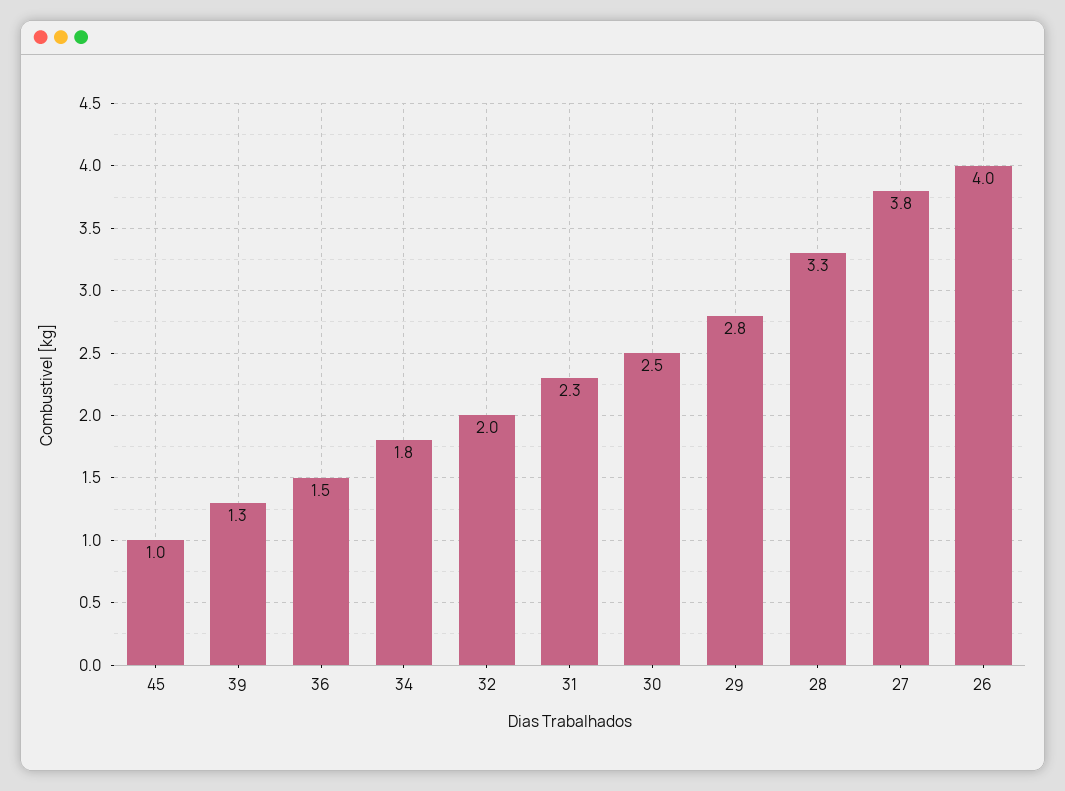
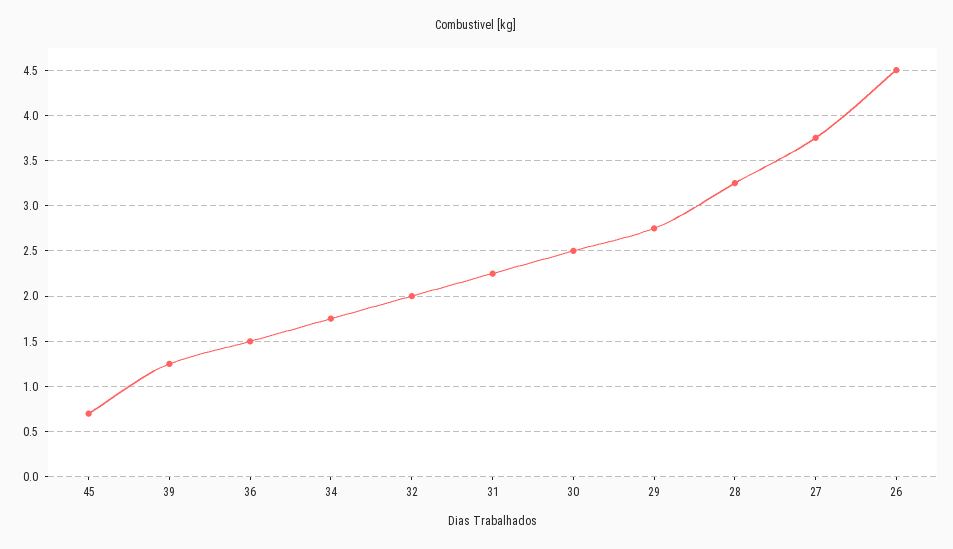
45: 1 -> 0.7
26: 4 -> 4.5

